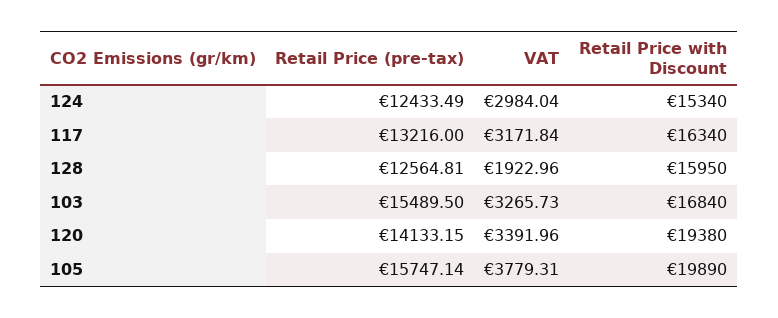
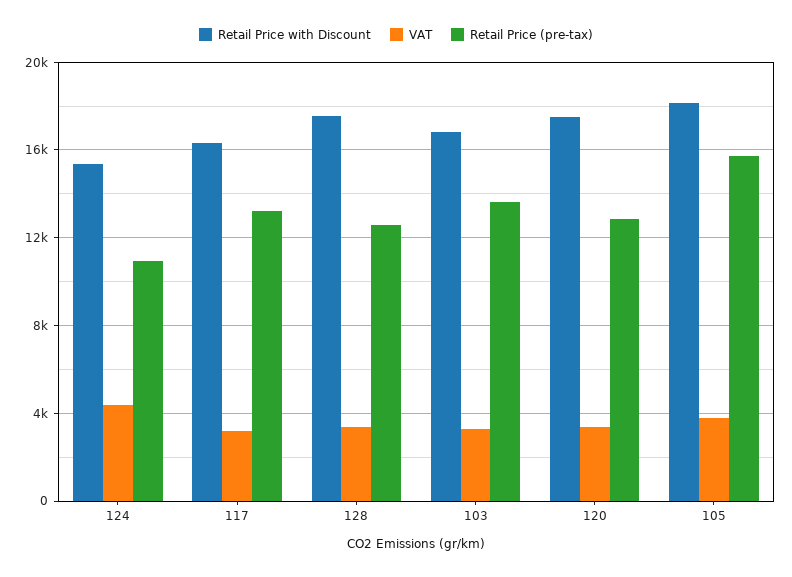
Retail Price (pre-tax), 124: 12433.49 -> 11000
VAT, 124: 2984.04 -> 4500
VAT, 128: 1922.96 -> 3500
Retail Price with Discount, 128: 15950 -> 17500
Retail Price (pre-tax), 103: 15489.5 -> 13500
Retail Price (pre-tax), 120: 14133.15 -> 13000
Retail Price with Discount, 120: 19380 -> 17500
Retail Price with Discount, 105: 19890 -> 18000

